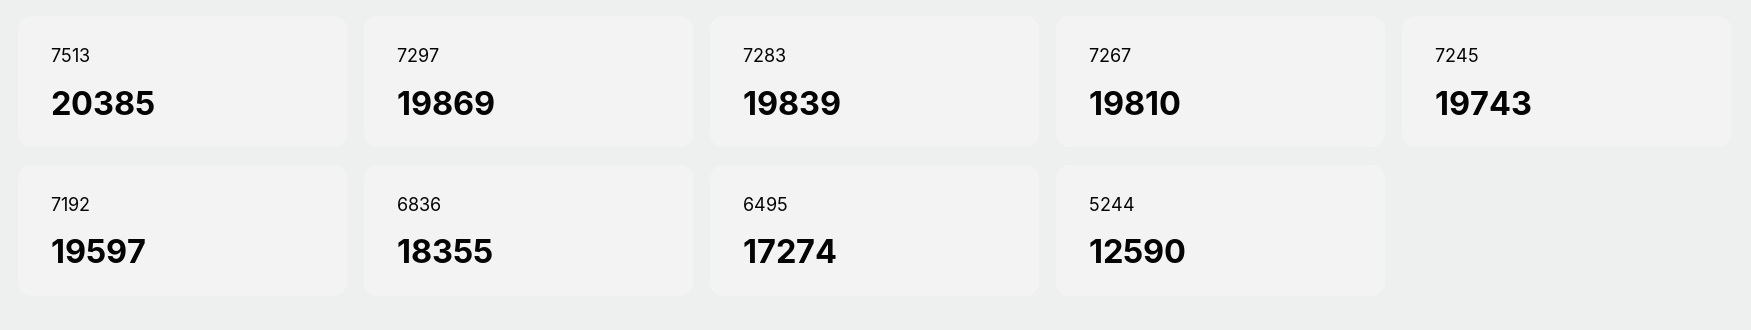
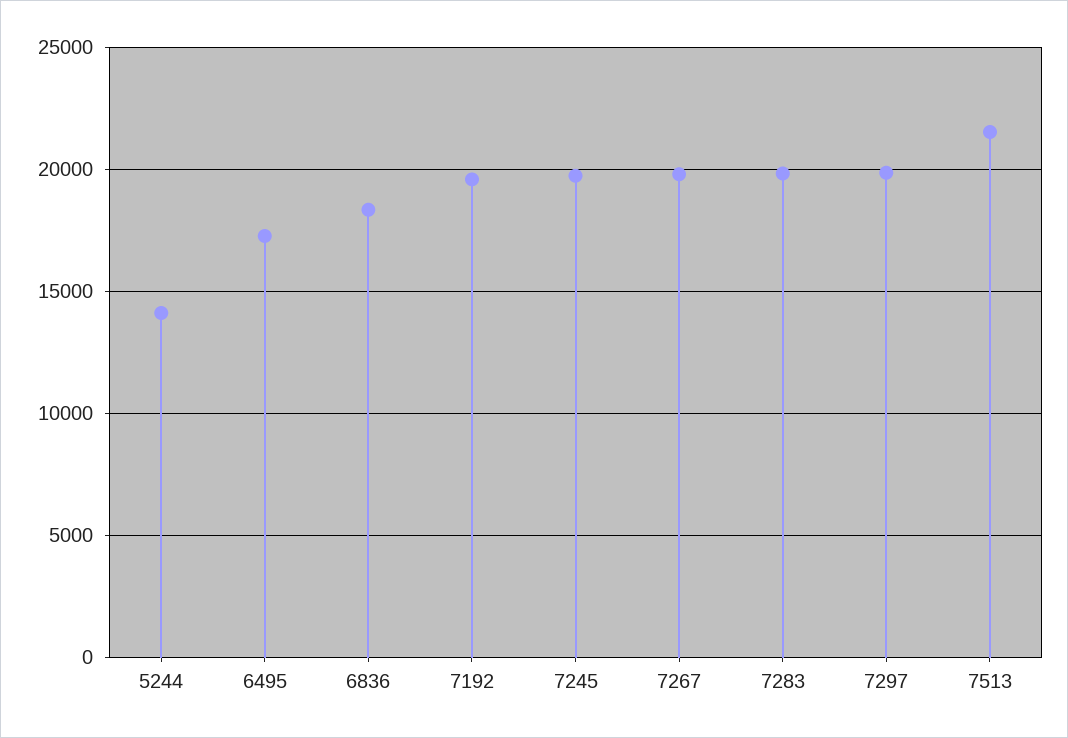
7513: 20385 -> 21500
5244: 12590 -> 14000

